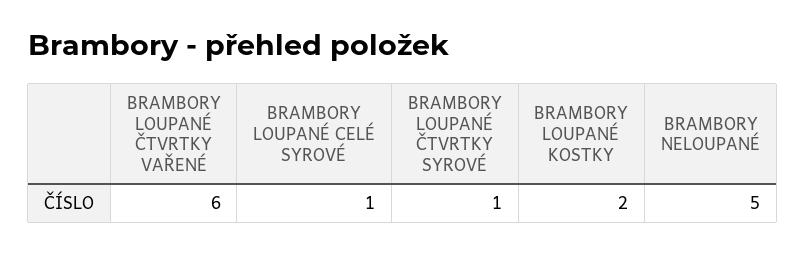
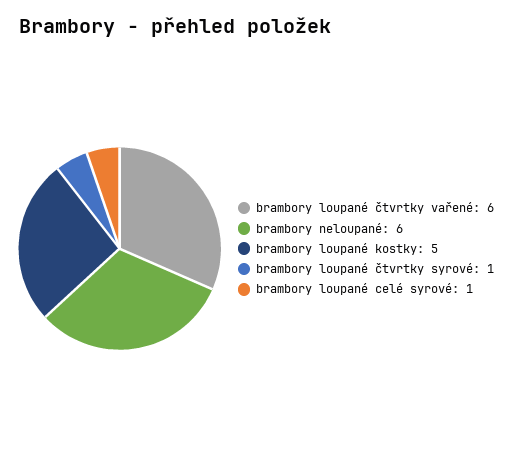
BRAMBORY LOUPANÉ KOSTKY: 2 -> 5
BRAMBORY NELOUPANÉ: 5 -> 6

